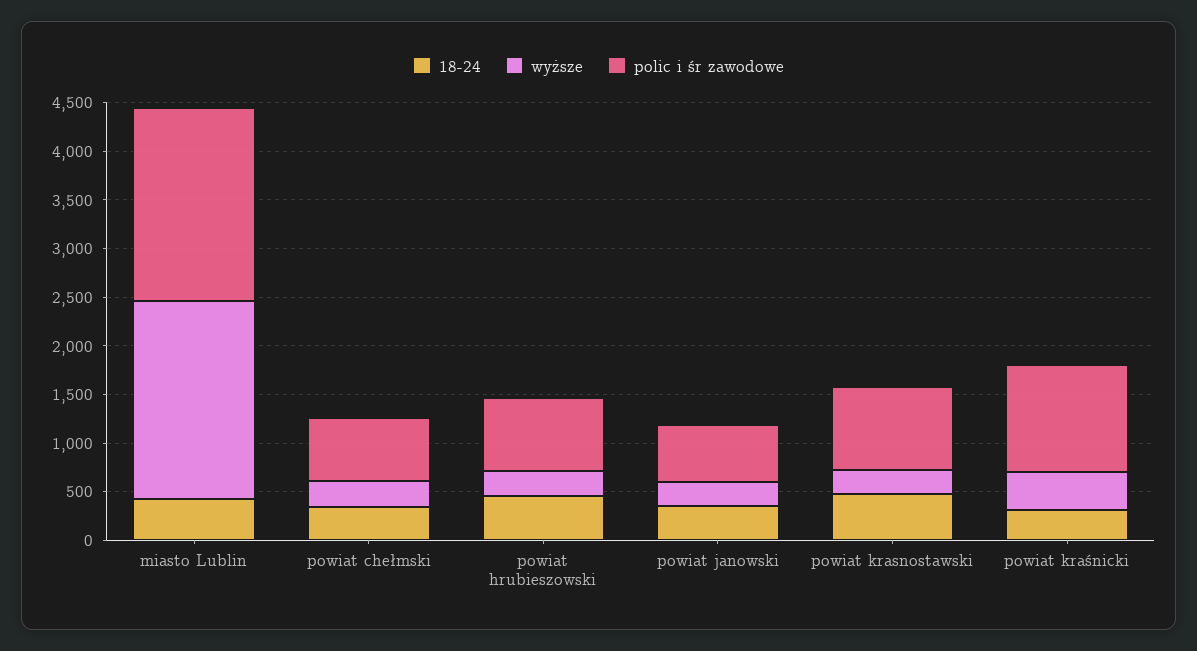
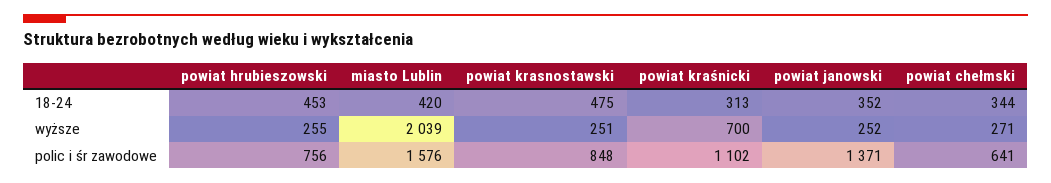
polic i śr zawodowe, miasto Lublin: 2000 -> 1576
polic i śr zawodowe, powiat janowski: 600 -> 1371
wyższe, powiat kraśnicki: 400 -> 700

